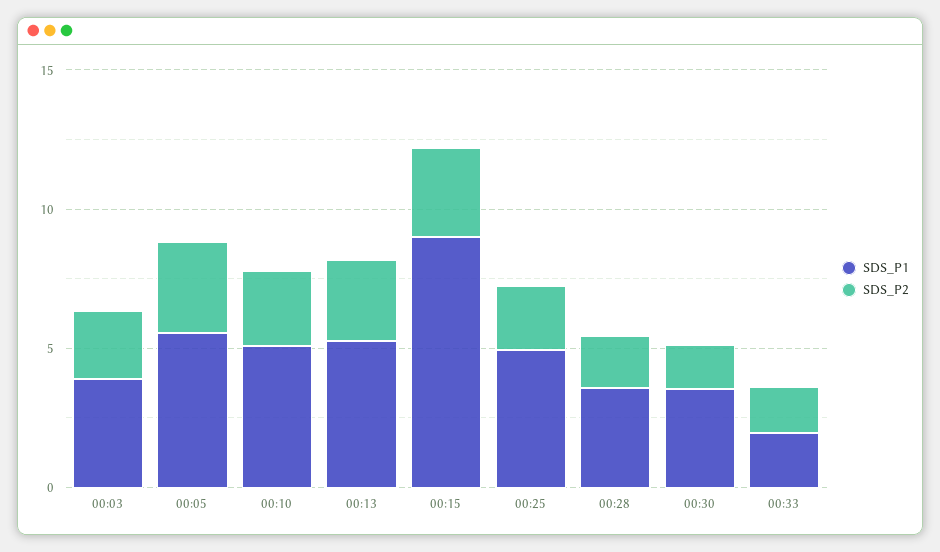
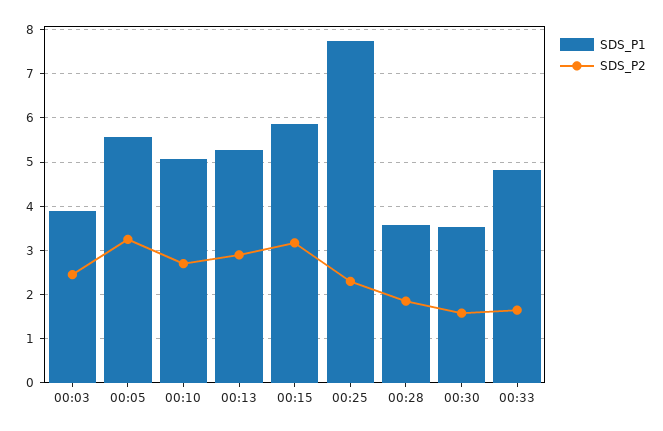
SDS_P1, 00:15: 9 -> 5.8
SDS_P1, 00:25: 5 -> 7.8
SDS_P1, 00:33: 2 -> 4.8

